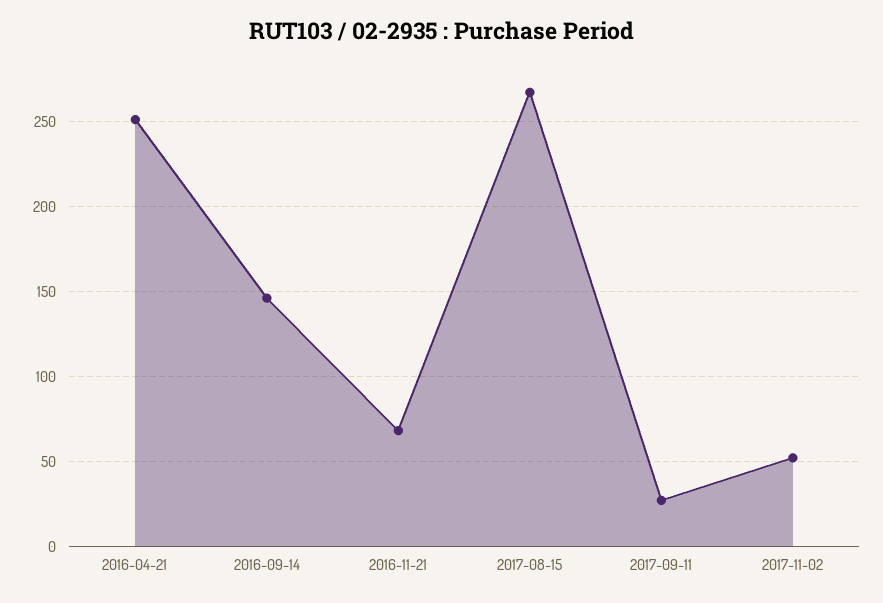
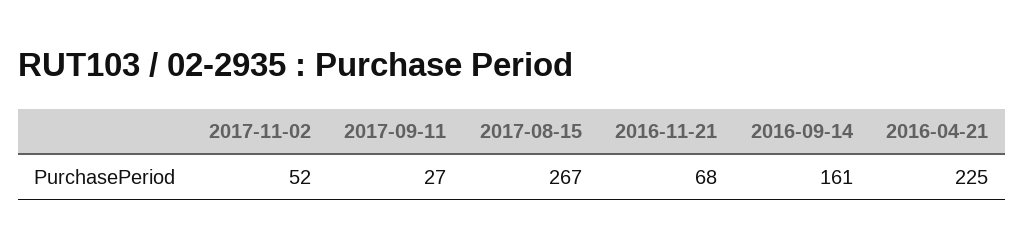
2016-04-21: 250 -> 225
2016-09-14: 145 -> 161

